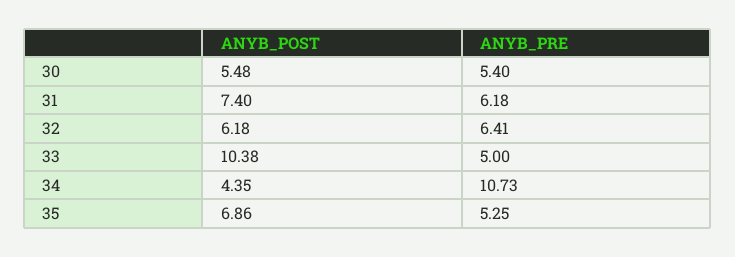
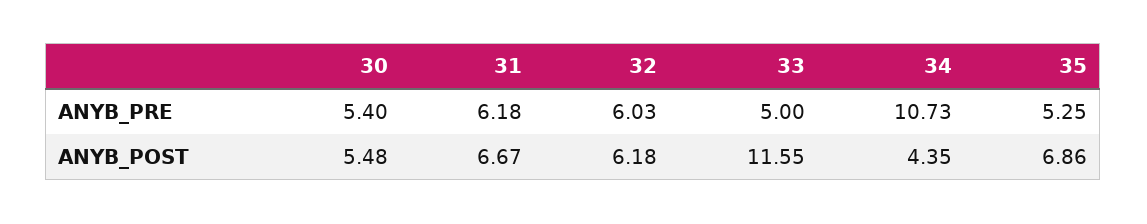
ANYB_POST, 31: 7.4 -> 6.67
ANYB_PRE, 32: 6.41 -> 6.03
ANYB_POST, 33: 10.38 -> 11.55

